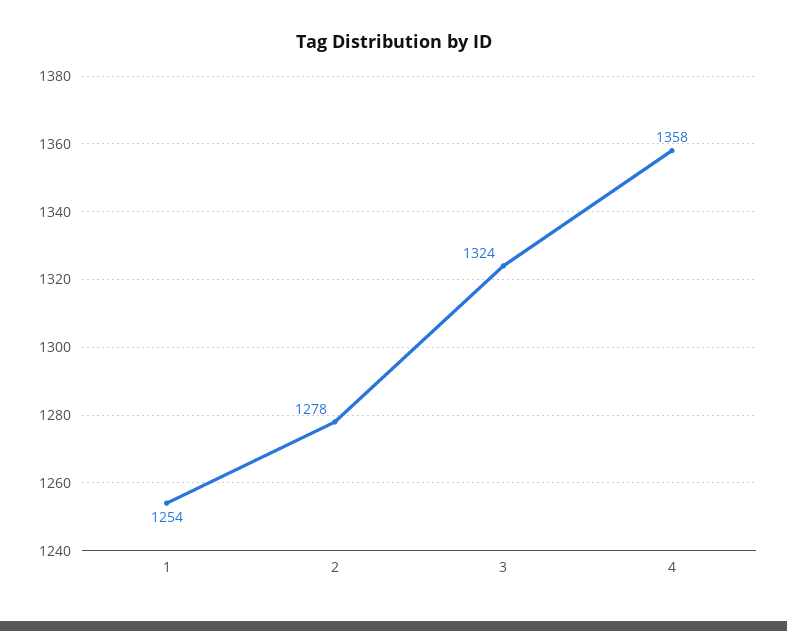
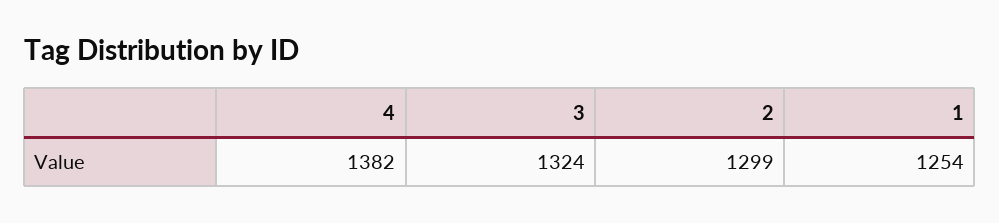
2: 1278 -> 1299
4: 1358 -> 1382

